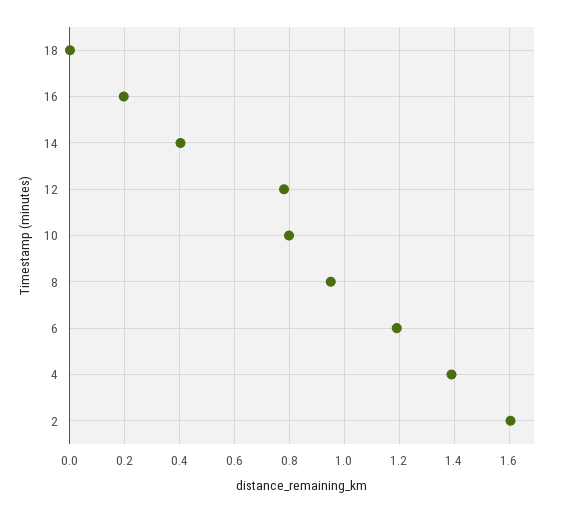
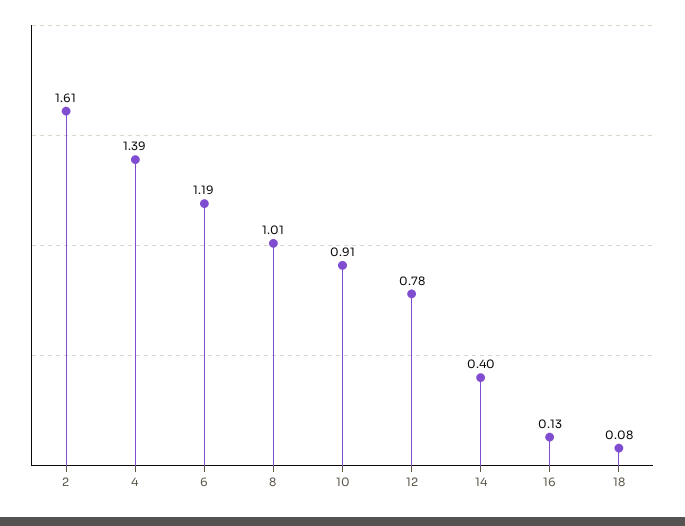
18: 0 -> 0.08
16: 0.2 -> 0.13
10: 0.8 -> 0.91
8: 0.95 -> 1.01

